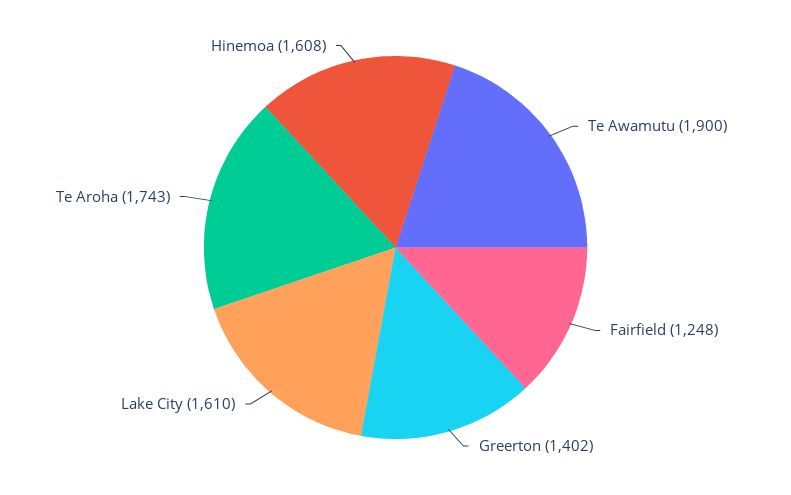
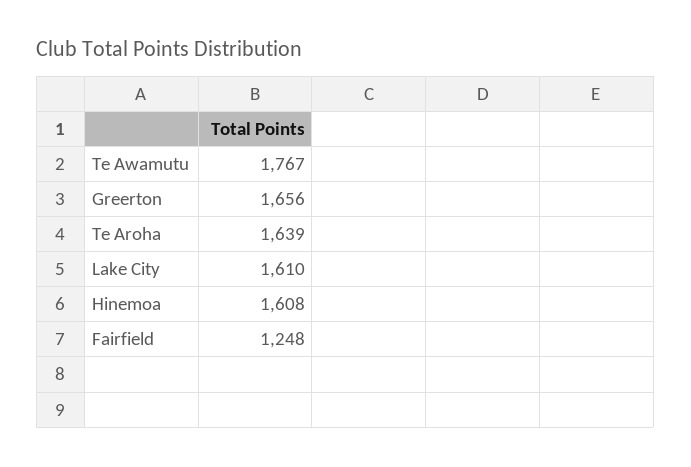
Te Awamutu: 1900 -> 1767
Greerton: 1402 -> 1656
Te Aroha: 1743 -> 1639

